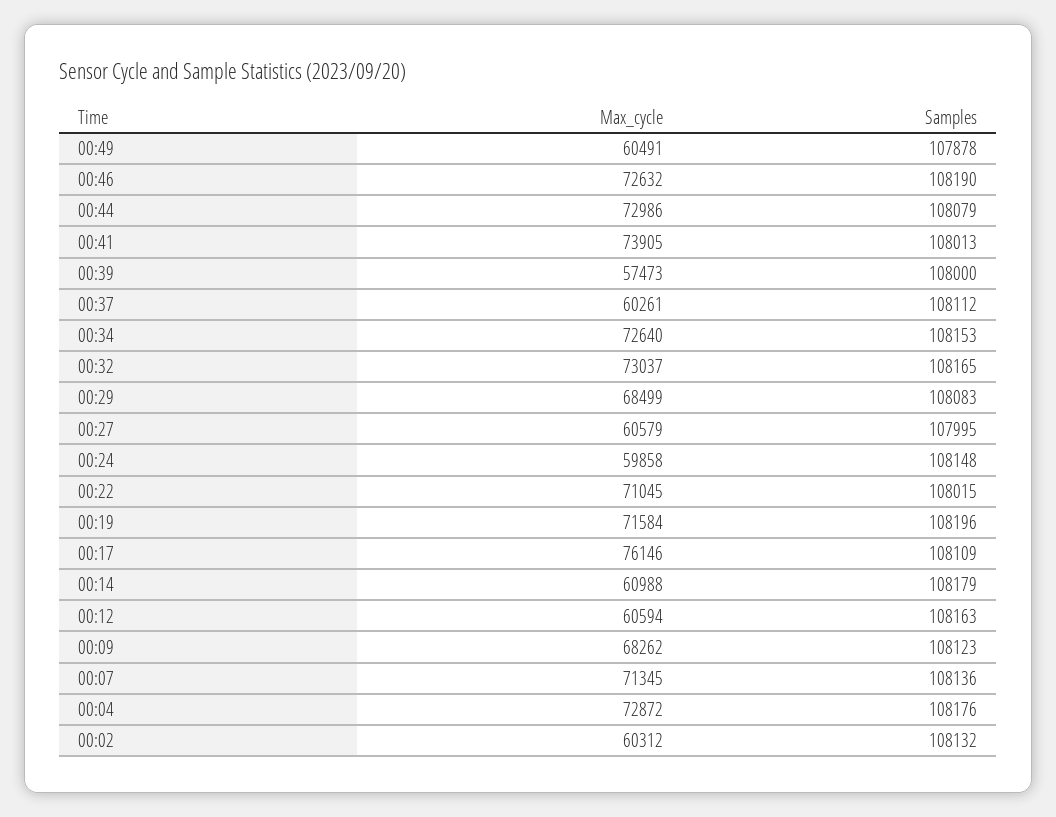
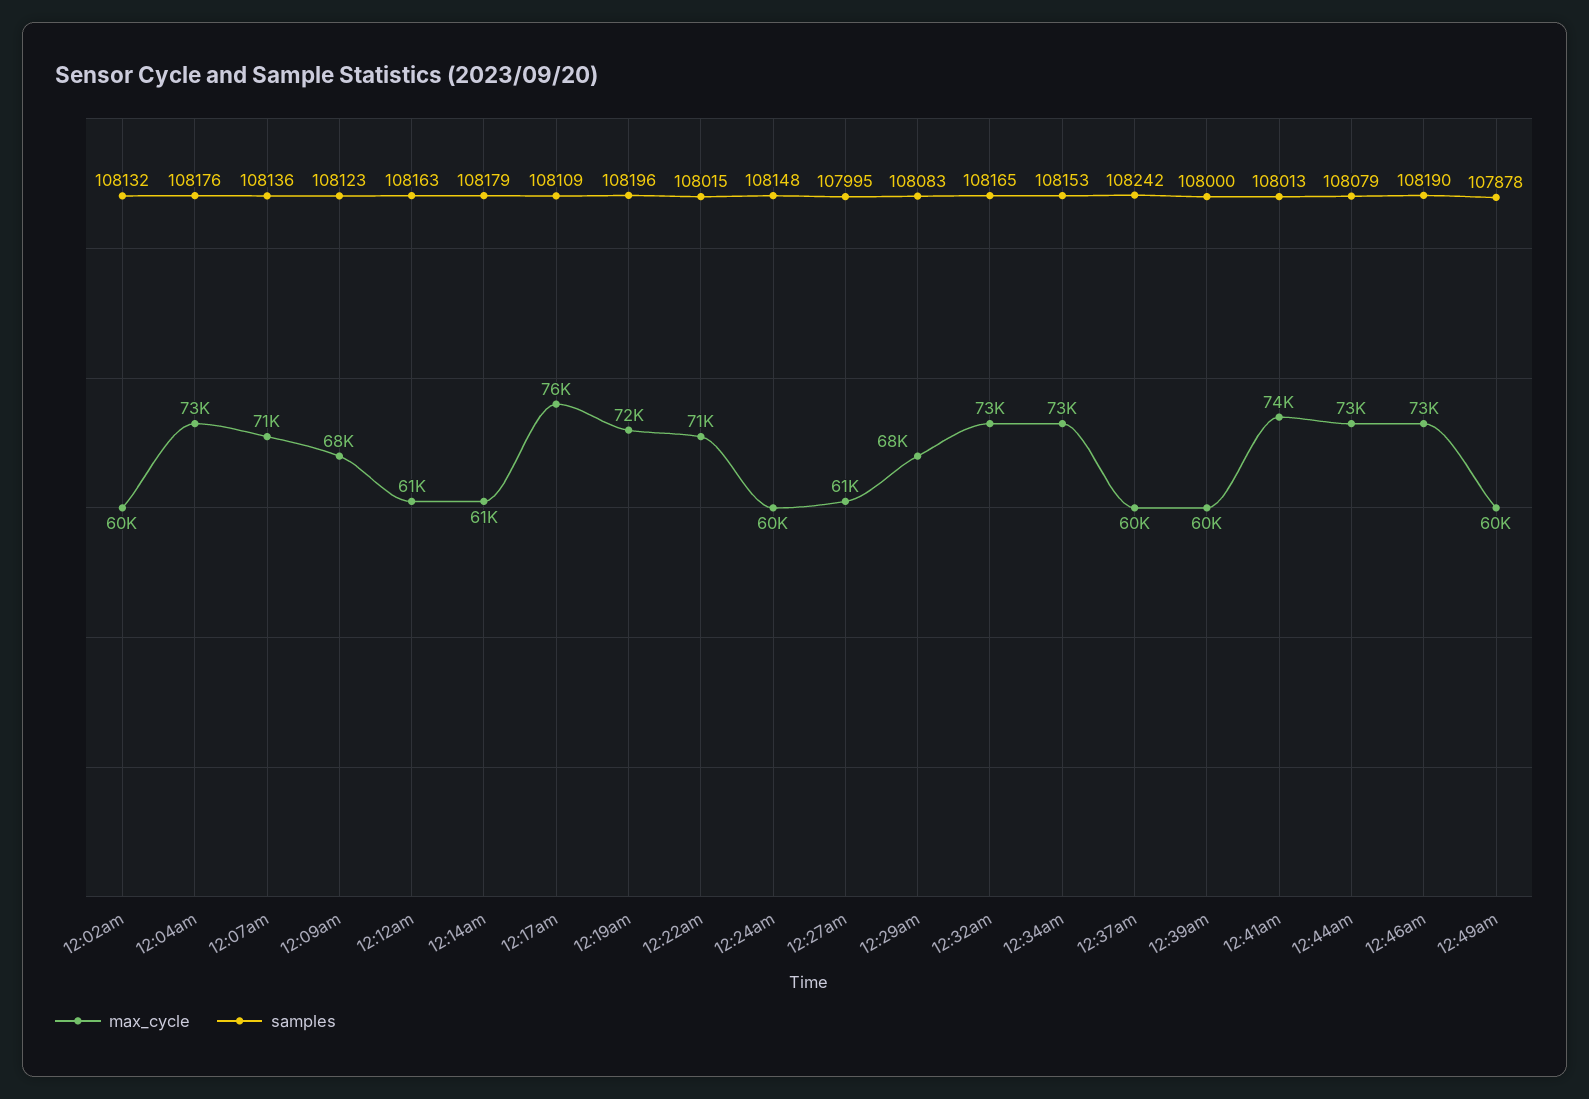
Max_cycle, 00:39: 57473 -> 60000
Samples, 00:37: 108112 -> 108242

